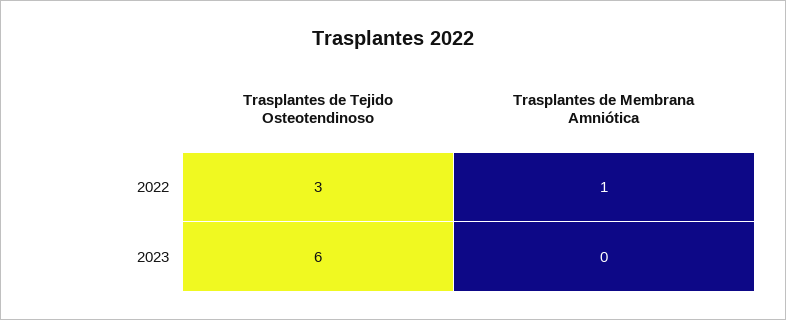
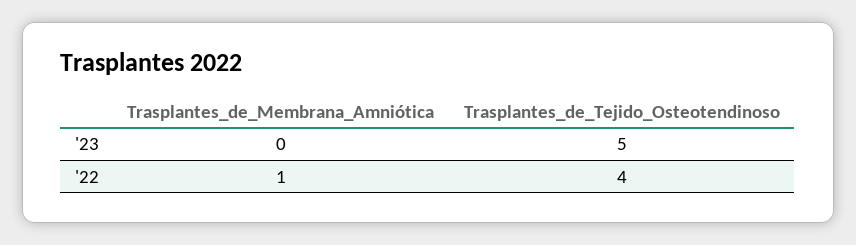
Trasplantes de Tejido Osteotendinoso, 2022: 3 -> 4
Trasplantes de Tejido Osteotendinoso, 2023: 6 -> 5

